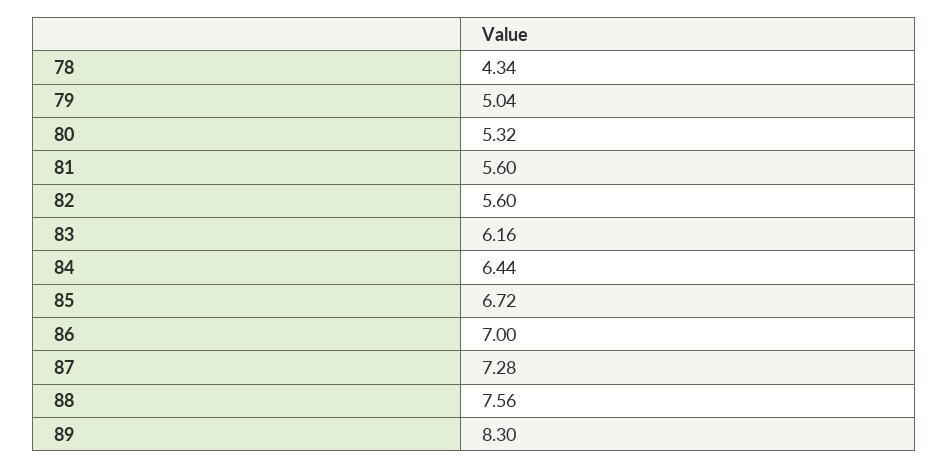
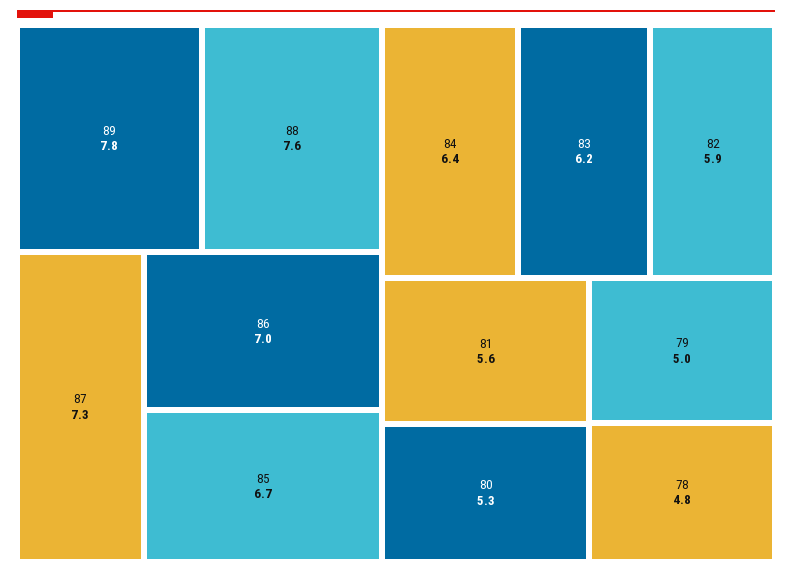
78: 4.34 -> 4.8
82: 5.6 -> 5.9
89: 8.3 -> 7.8

